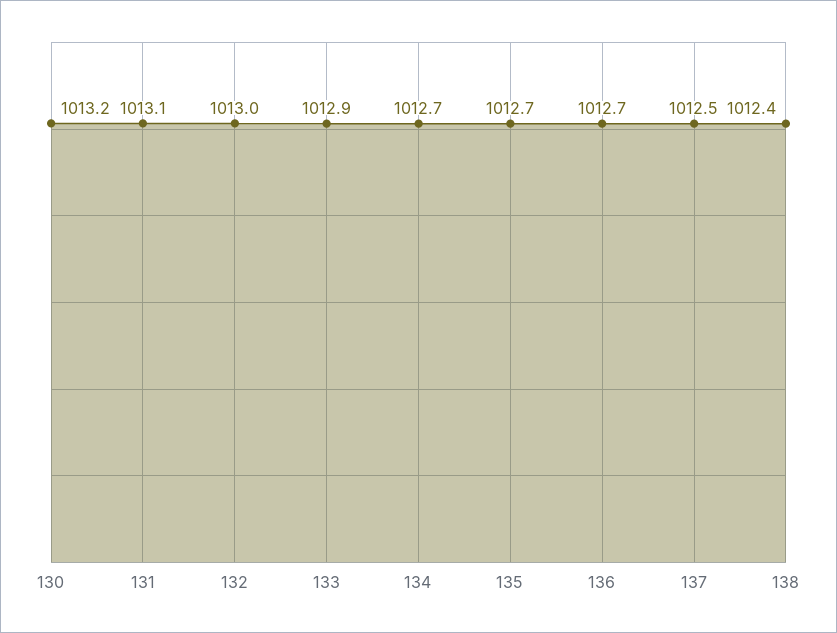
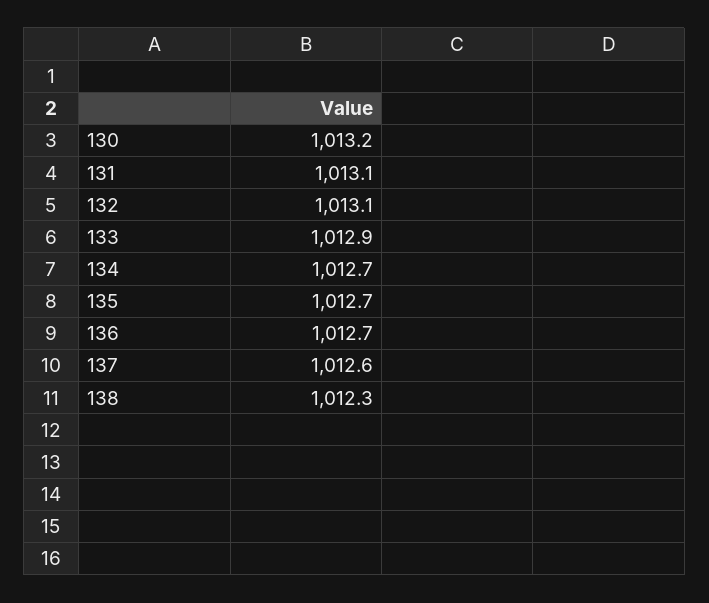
132: 1013 -> 1013.1
137: 1012.5 -> 1012.6
138: 1012.4 -> 1012.3

